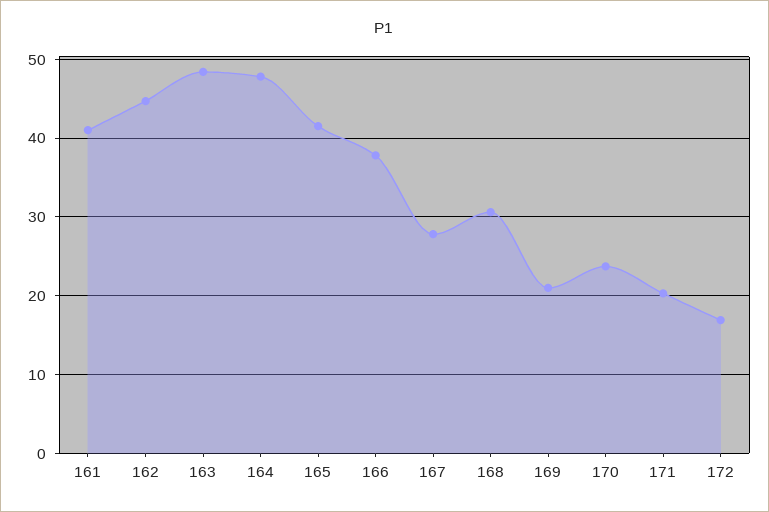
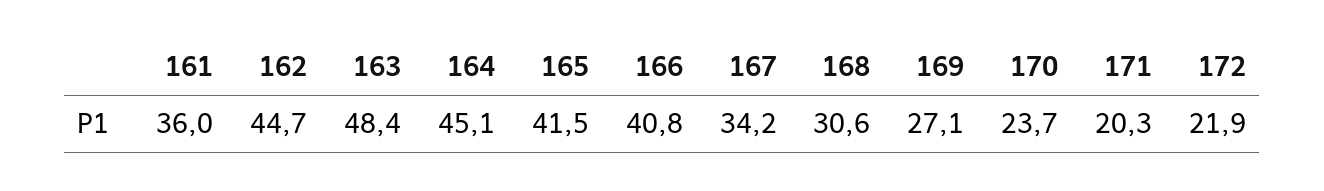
161: 41 -> 36
164: 48 -> 45.1
166: 38 -> 40.8
167: 28 -> 34.2
169: 21 -> 27.1
172: 17 -> 21.9

